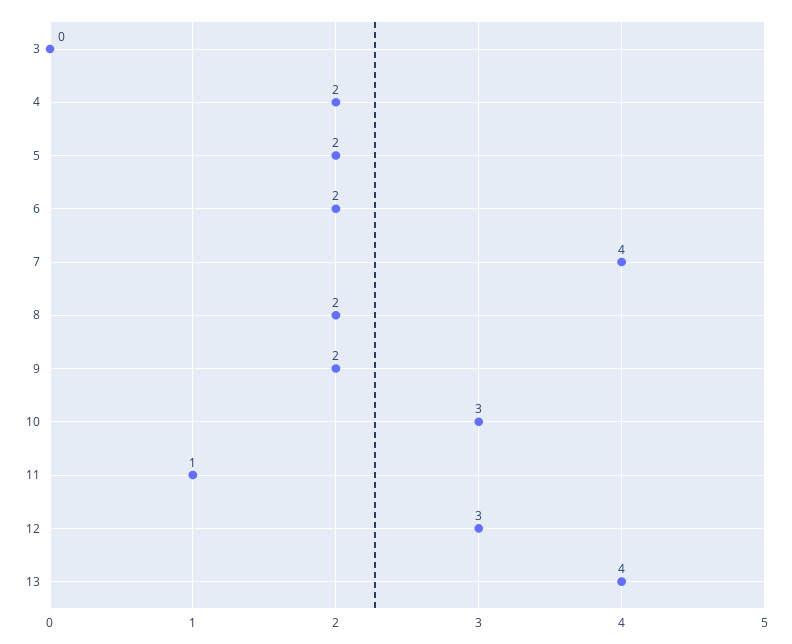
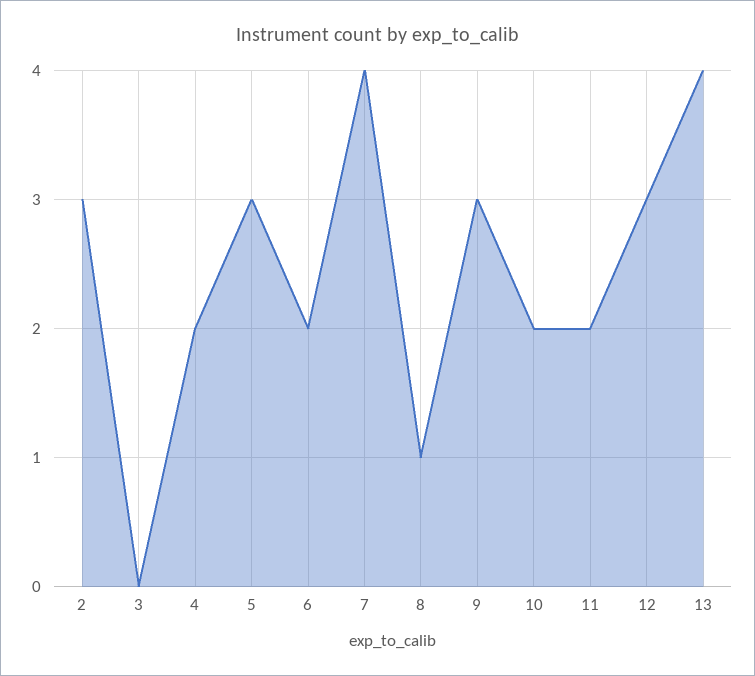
5: 2 -> 3
8: 2 -> 1
9: 2 -> 3
10: 3 -> 2
11: 1 -> 2
2: none -> 3

